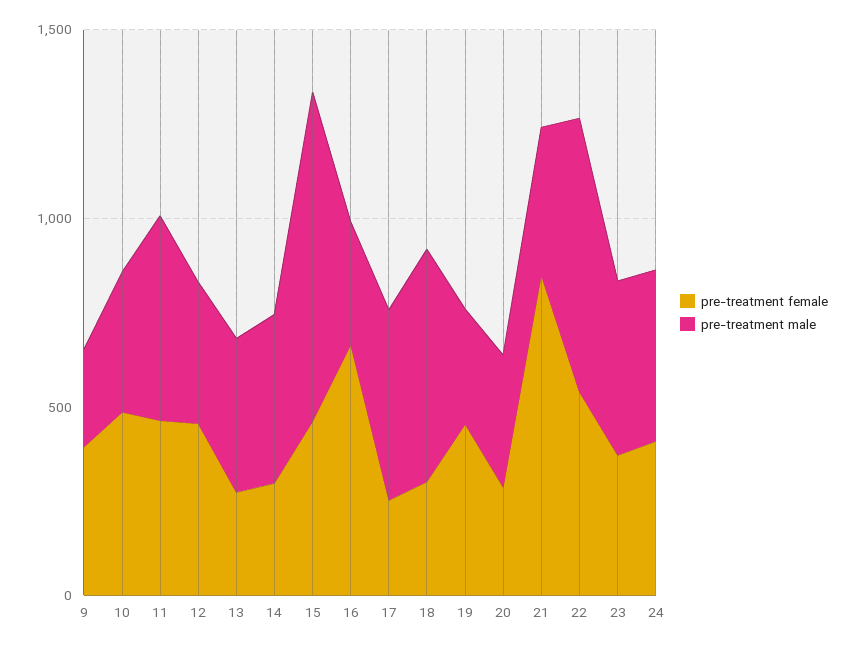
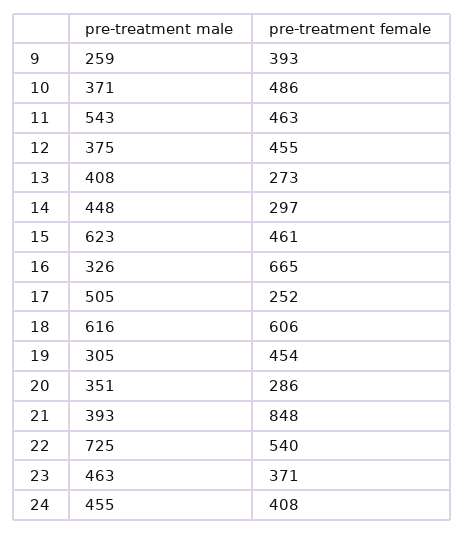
pre-treatment male, 15: 900 -> 623
pre-treatment female, 18: 300 -> 606

